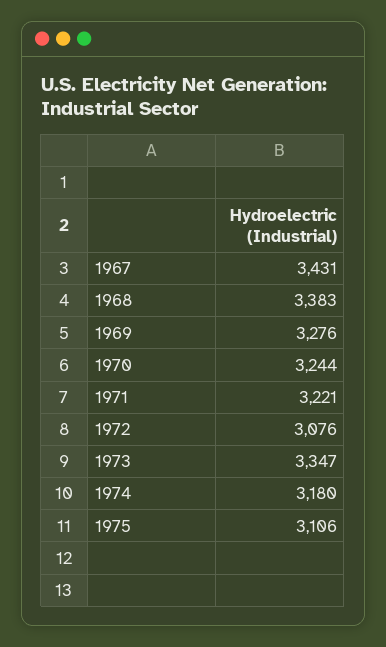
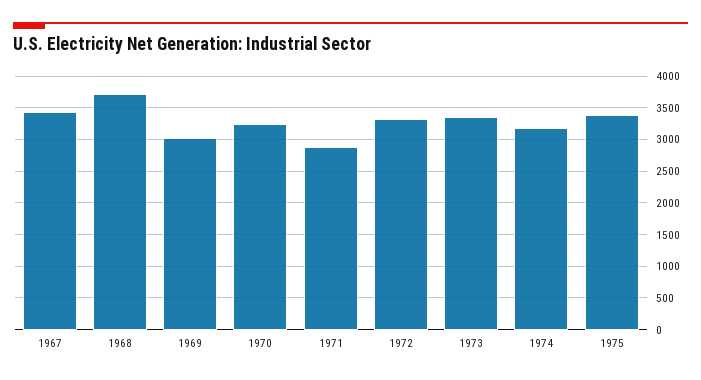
1968: 3383 -> 3700
1969: 3276 -> 3000
1971: 3221 -> 2900
1972: 3076 -> 3300
1975: 3106 -> 3400

